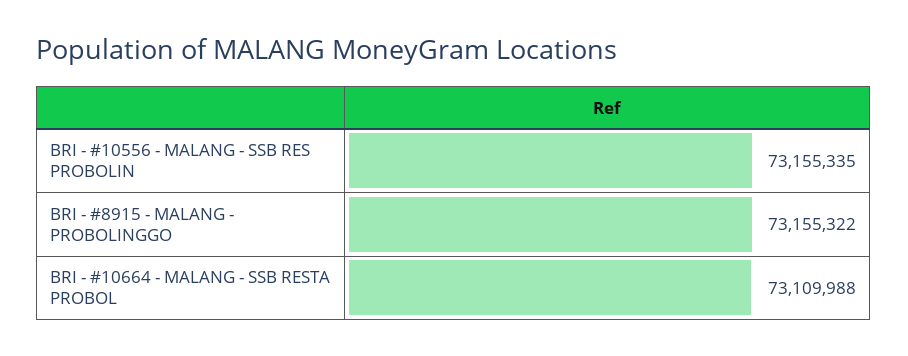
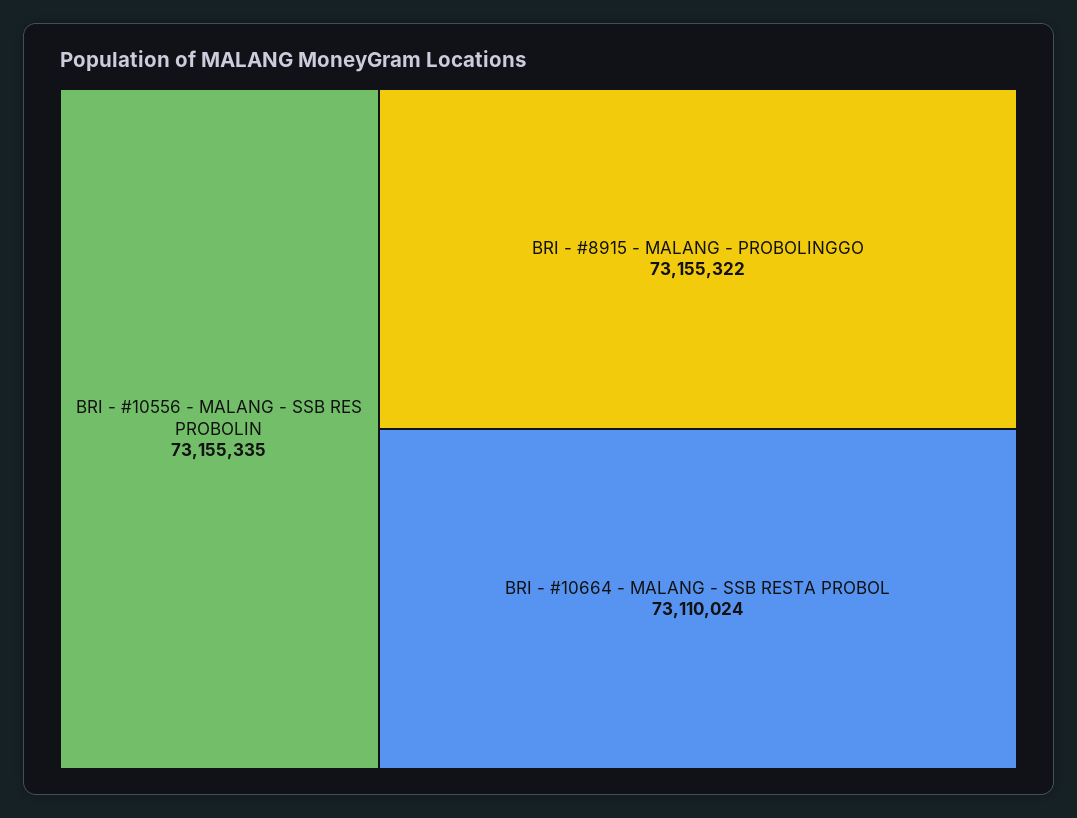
BRI - #10664 - MALANG - SSB RESTA PROBOL: 73109988 -> 73110024

